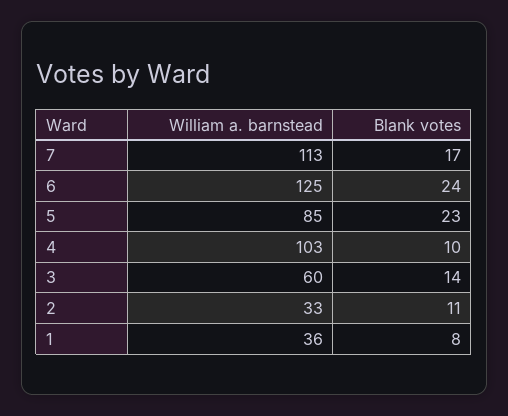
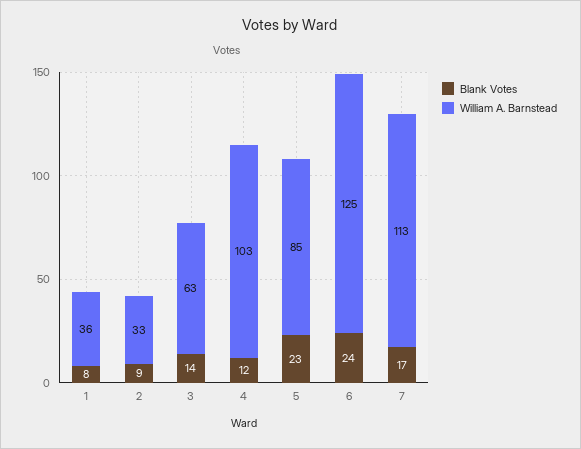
Blank votes, 4: 10 -> 12
William a. barnstead, 3: 60 -> 63
Blank votes, 2: 11 -> 9

